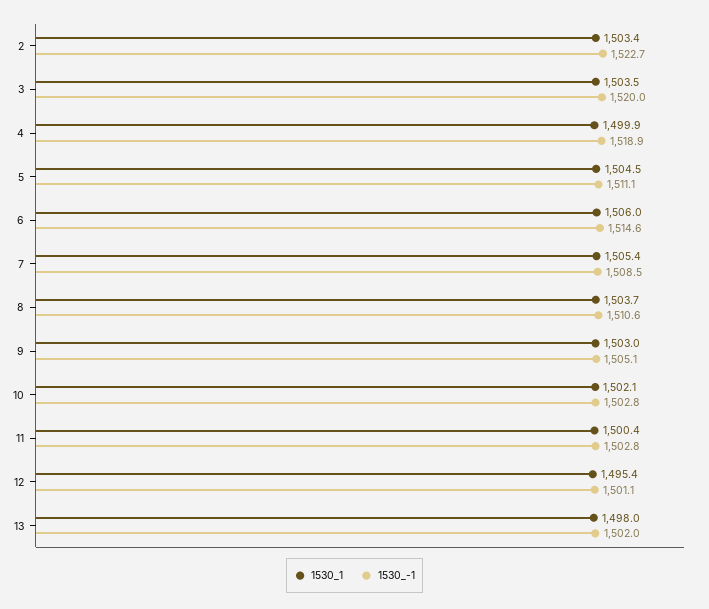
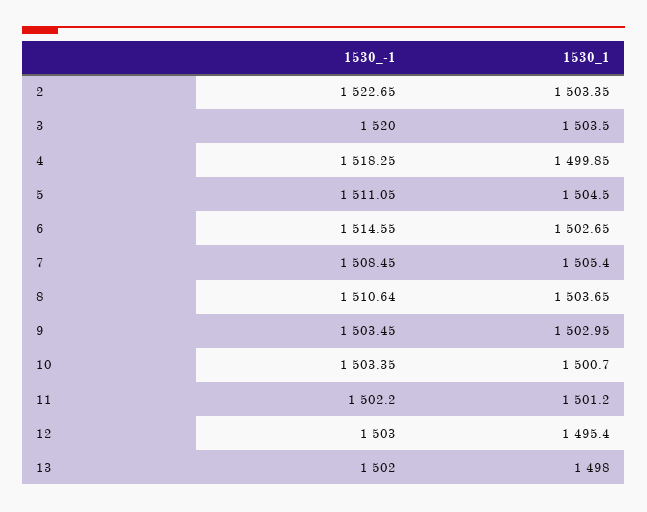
1530_-1, 4: 1518.9 -> 1518.25
1530_1, 6: 1506 -> 1502.65
1530_-1, 9: 1505.1 -> 1503.45
1530_1, 10: 1502.1 -> 1500.7
1530_-1, 10: 1502.8 -> 1503.35
1530_1, 11: 1500.4 -> 1501.2
1530_-1, 11: 1502.8 -> 1502.2
1530_-1, 12: 1501.1 -> 1503

